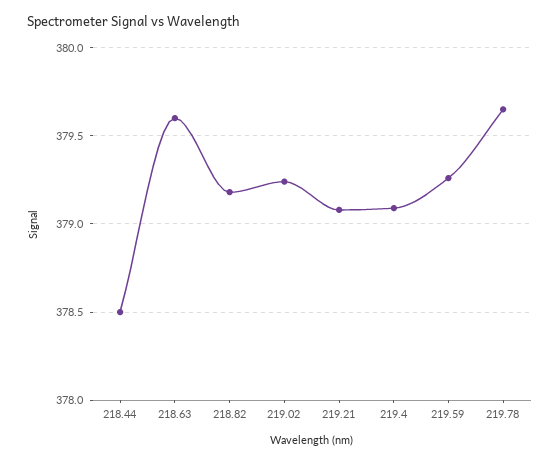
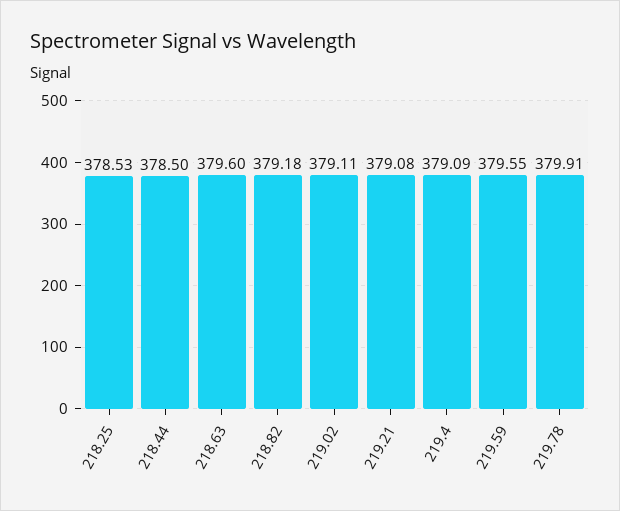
219.02: 379.25 -> 379.11
219.59: 379.25 -> 379.55
219.78: 379.65 -> 379.91
218.25: none -> 378.53

